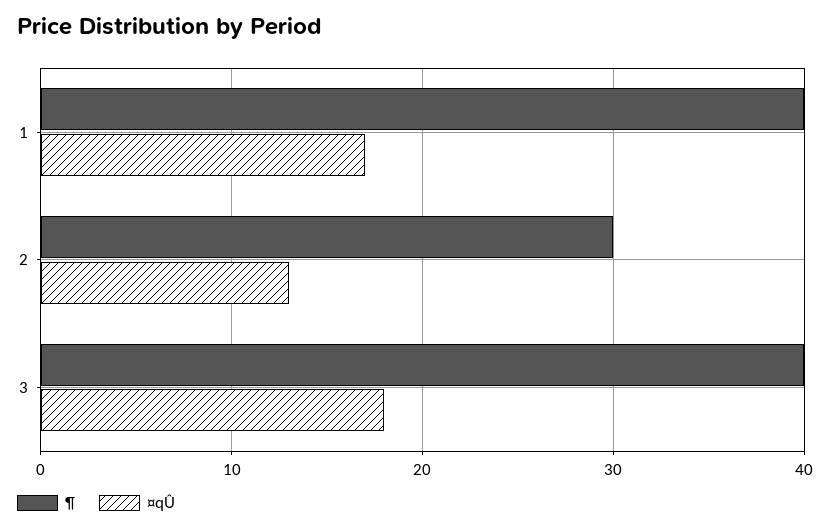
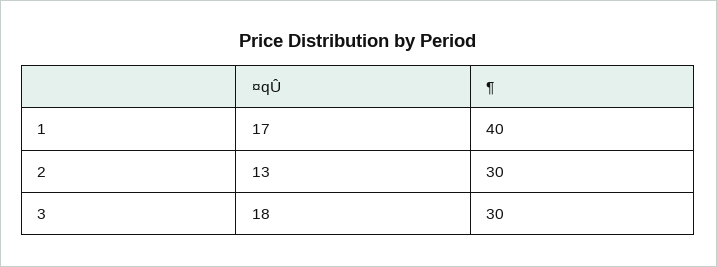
¶, 3: 40 -> 30

